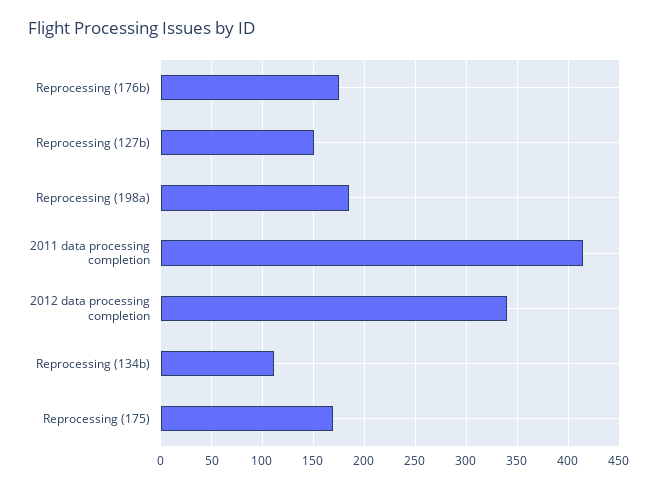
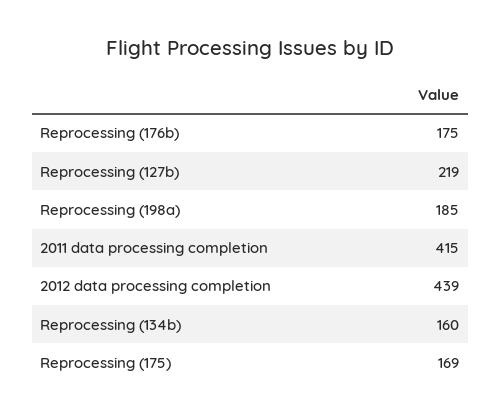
Reprocessing (127b): 150 -> 219
2012 data processing completion: 340 -> 439
Reprocessing (134b): 110 -> 160

